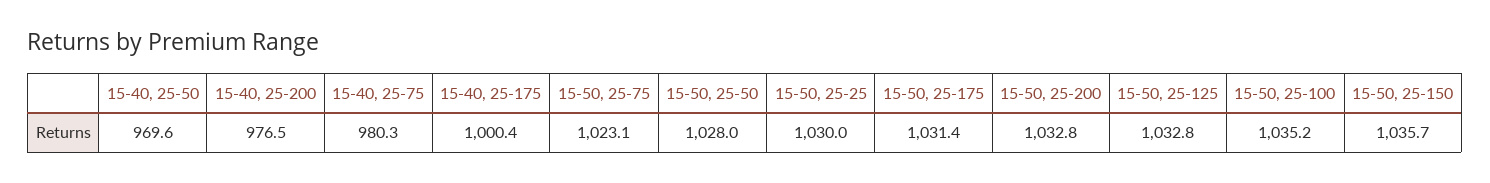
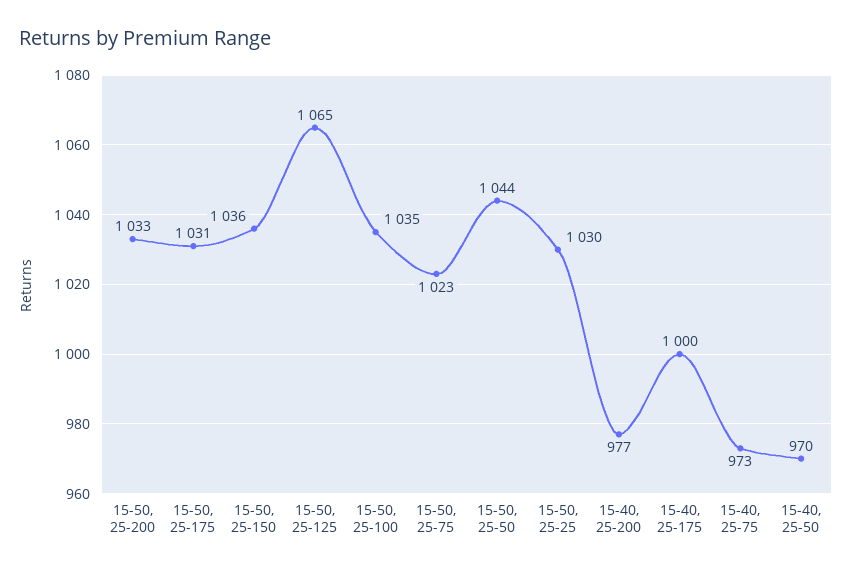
15-40, 25-75: 980.3 -> 973
15-50, 25-50: 1028 -> 1044
15-50, 25-125: 1032.8 -> 1065

